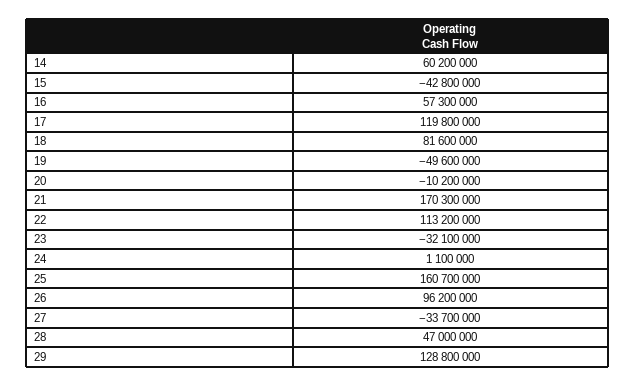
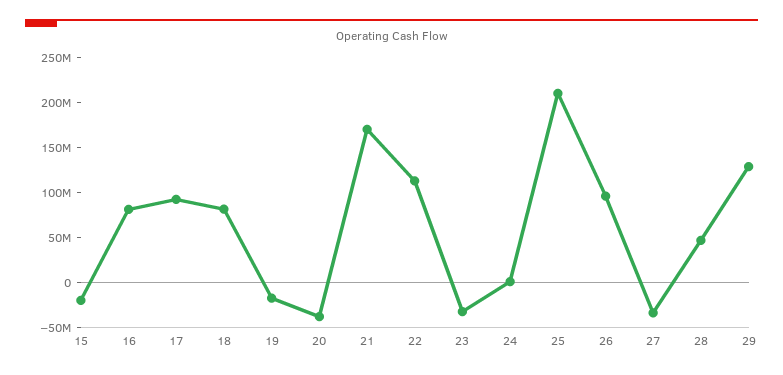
14: 60200000 -> none
15: -42800000 -> -20000000
16: 57300000 -> 80000000
17: 119800000 -> 90000000
19: -49600000 -> -20000000
20: -10200000 -> -40000000
25: 160700000 -> 210000000

